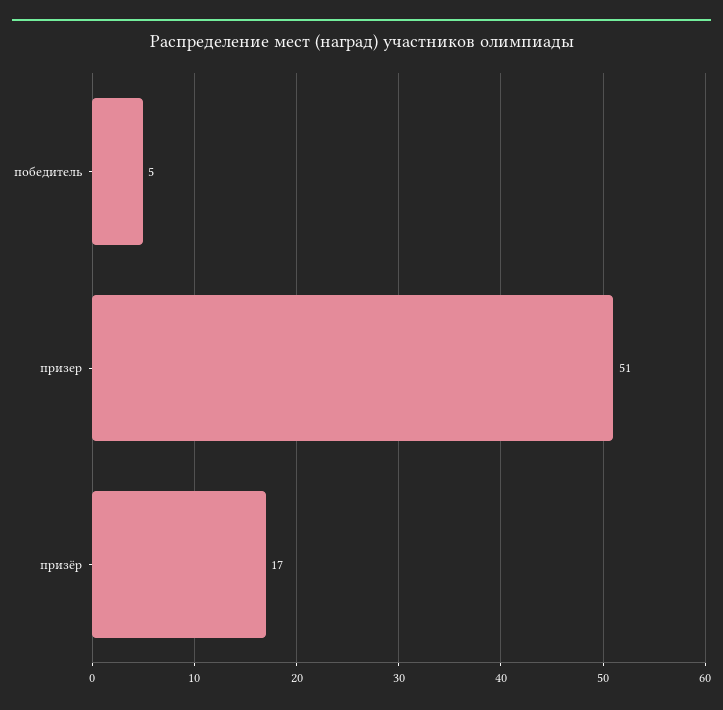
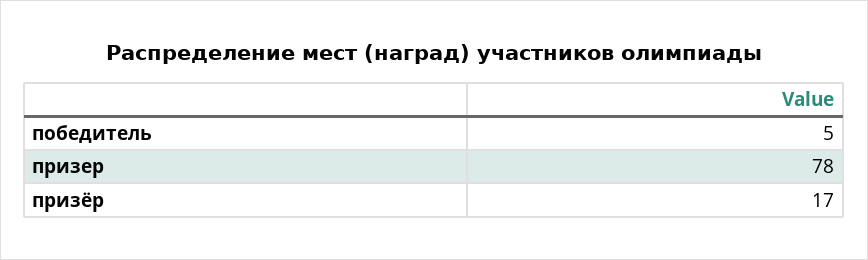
призер: 51 -> 78

